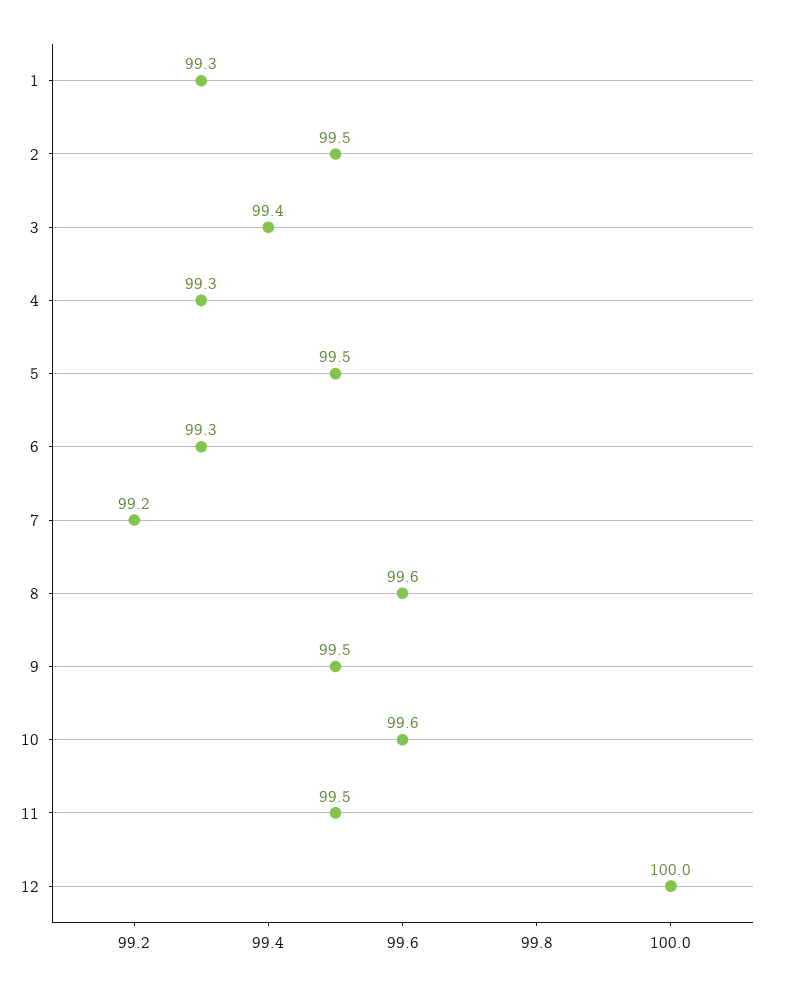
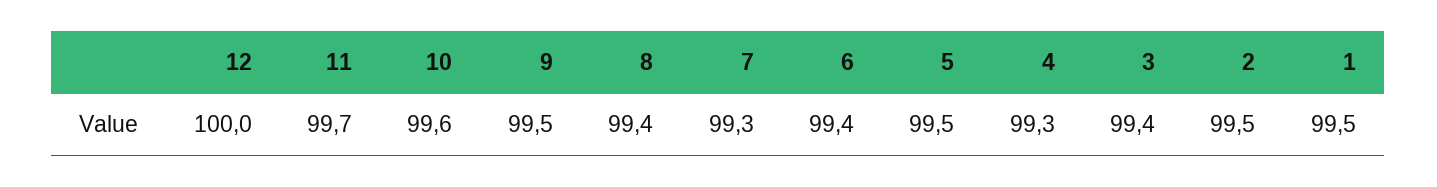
1: 99.3 -> 99.5
6: 99.3 -> 99.4
7: 99.2 -> 99.3
8: 99.6 -> 99.4
11: 99.5 -> 99.7

